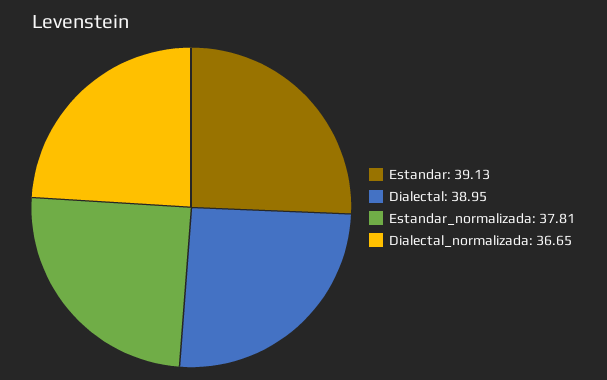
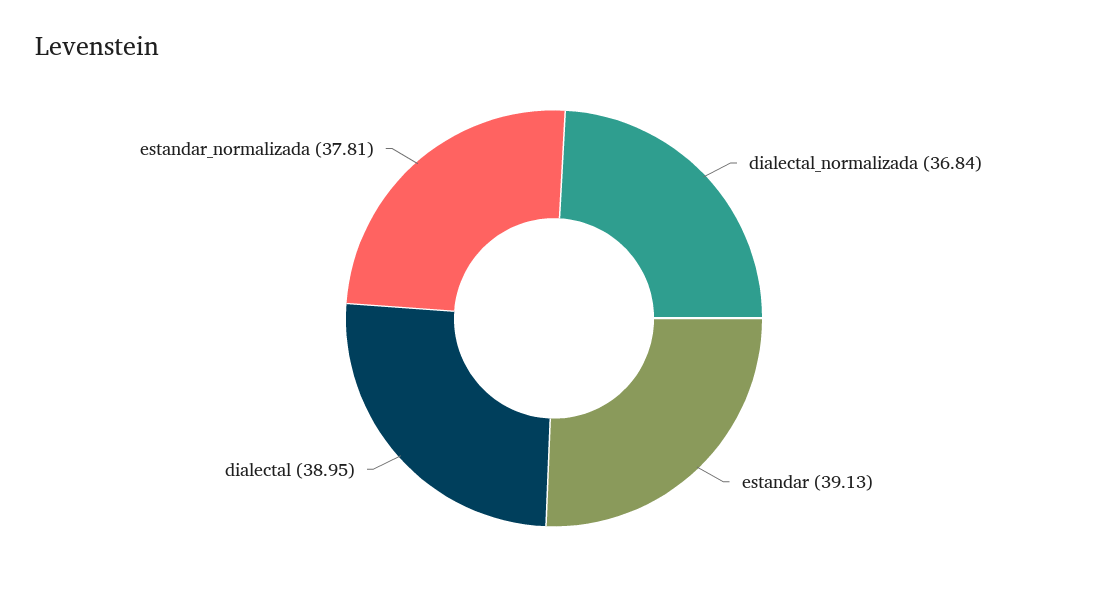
Dialectal_normalizada: 36.65 -> 36.84

